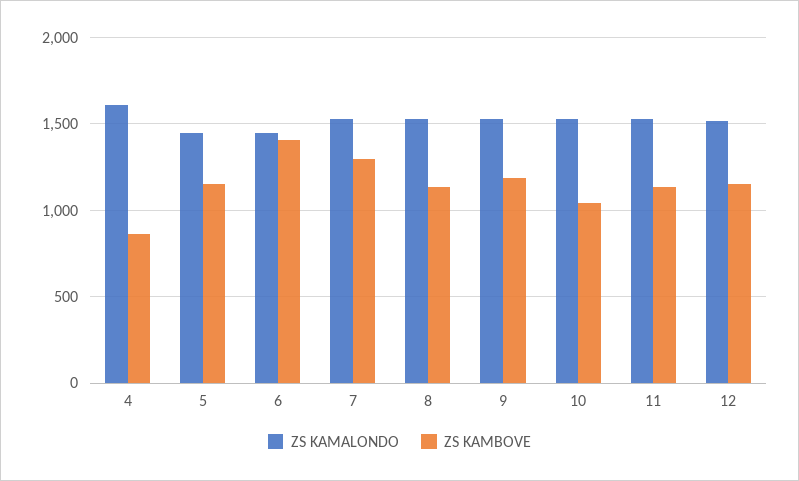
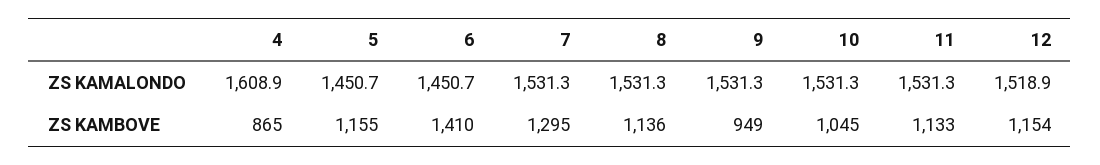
ZS KAMBOVE, 9: 1200 -> 949

